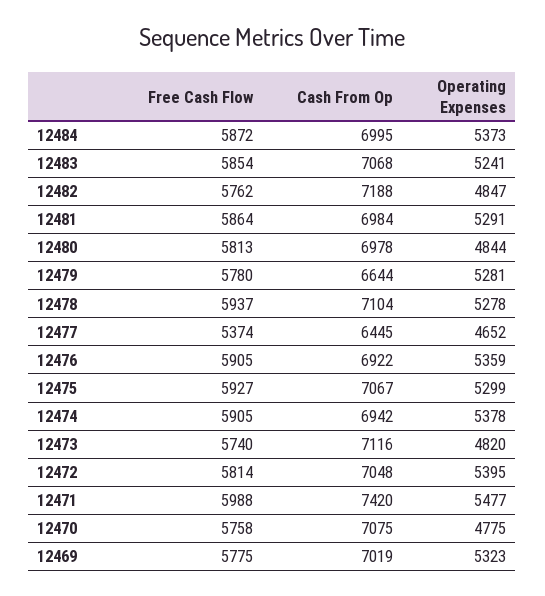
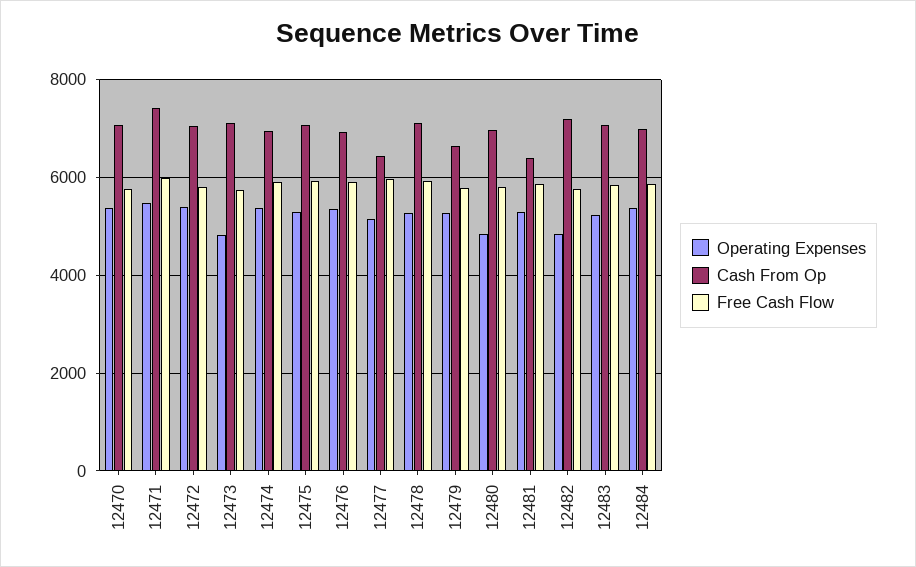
Cash From Op, 12481: 6984 -> 6400
Free Cash Flow, 12477: 5374 -> 6000
Operating Expenses, 12477: 4652 -> 5200
Operating Expenses, 12470: 4775 -> 5400
Free Cash Flow, 12469: 5775 -> none
Cash From Op, 12469: 7019 -> none
Operating Expenses, 12469: 5323 -> none

